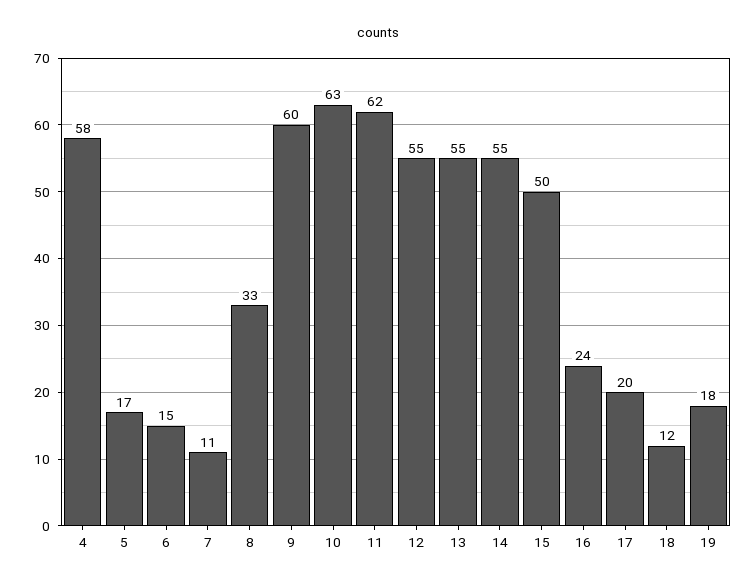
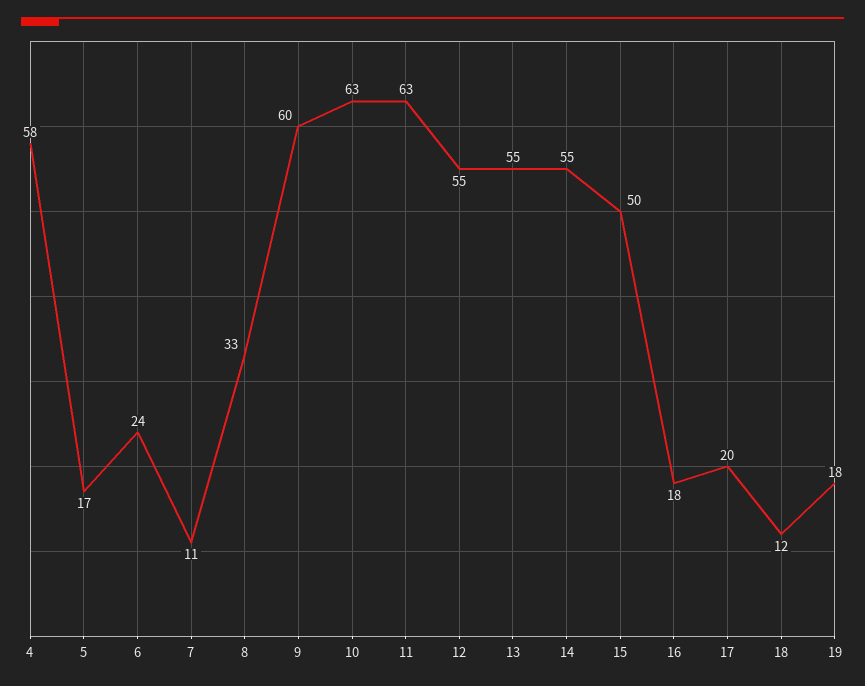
6: 15 -> 24
11: 62 -> 63
16: 24 -> 18

